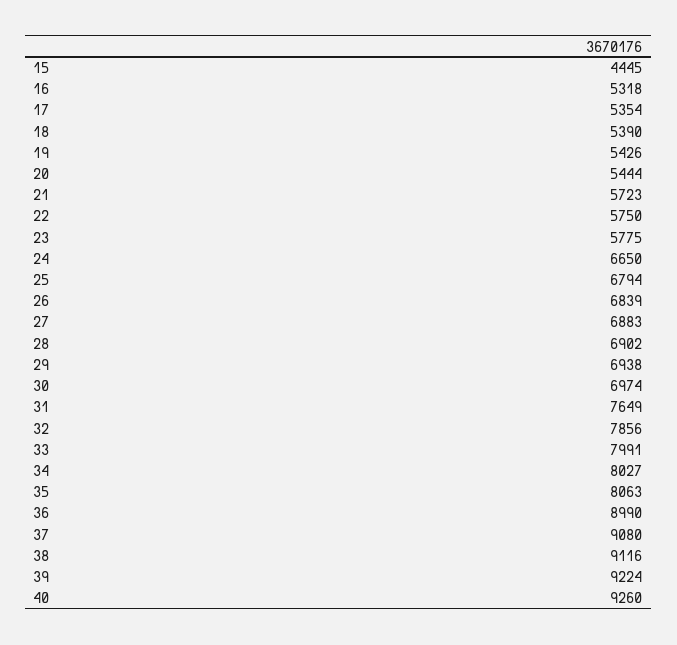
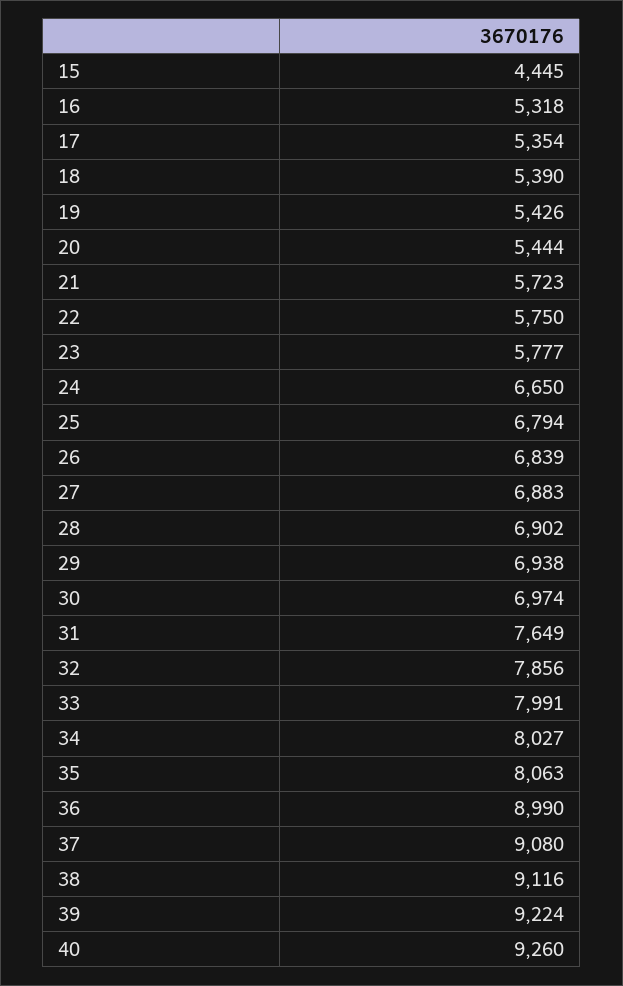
23: 5775 -> 5777

